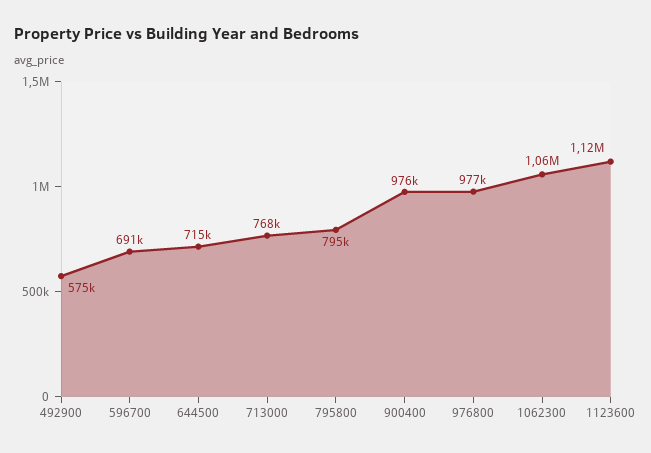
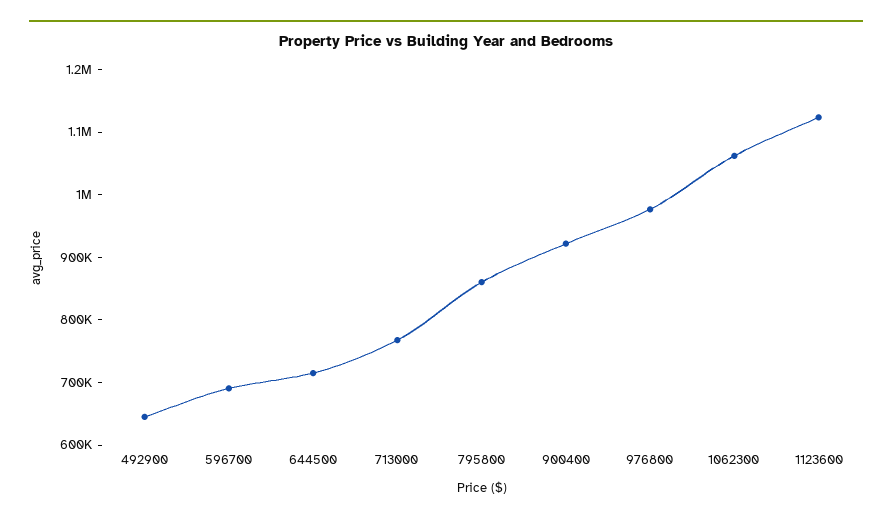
492900: 575000 -> 640000
795800: 795000 -> 860000
900400: 976000 -> 920000

